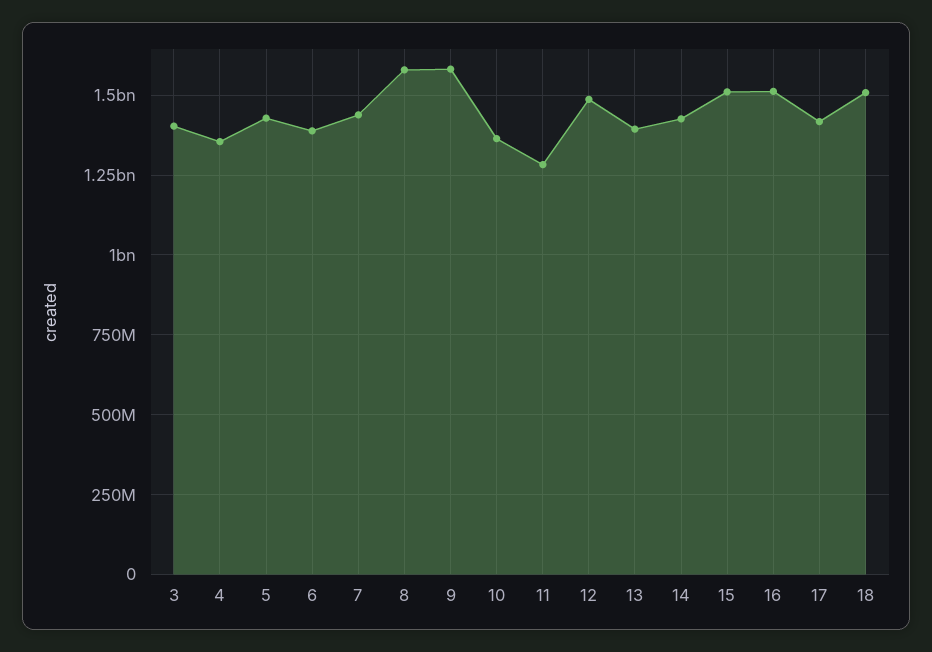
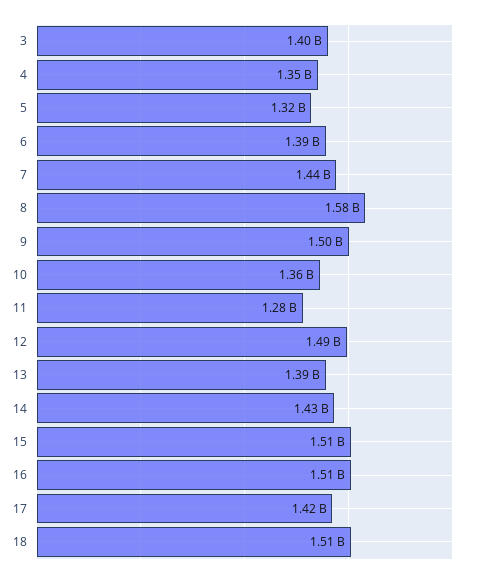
5: 1425000000 -> 1320000000
9: 1575000000 -> 1500000000

